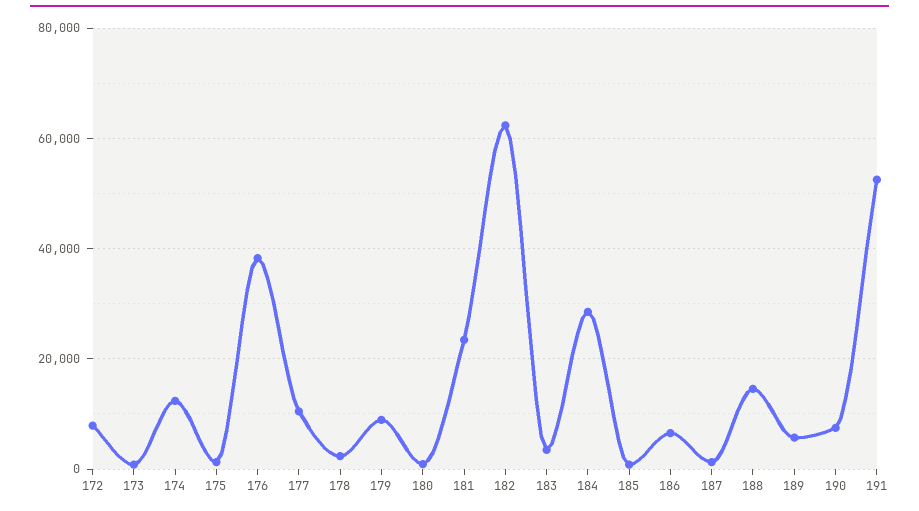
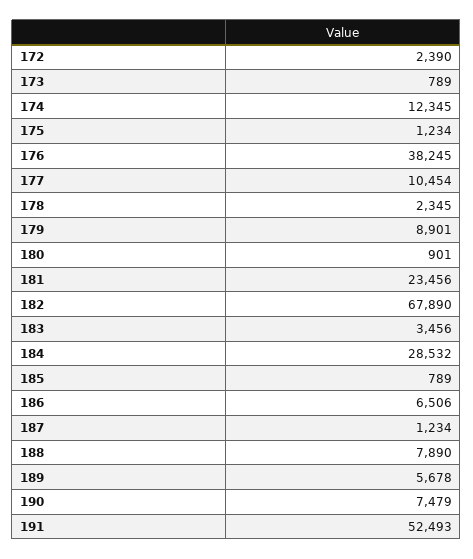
172: 8000 -> 2390
182: 62000 -> 67890
188: 14000 -> 7890

